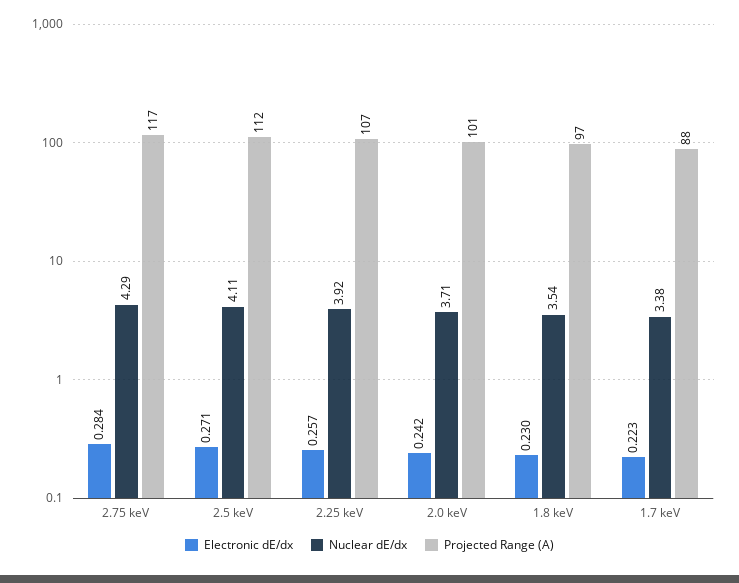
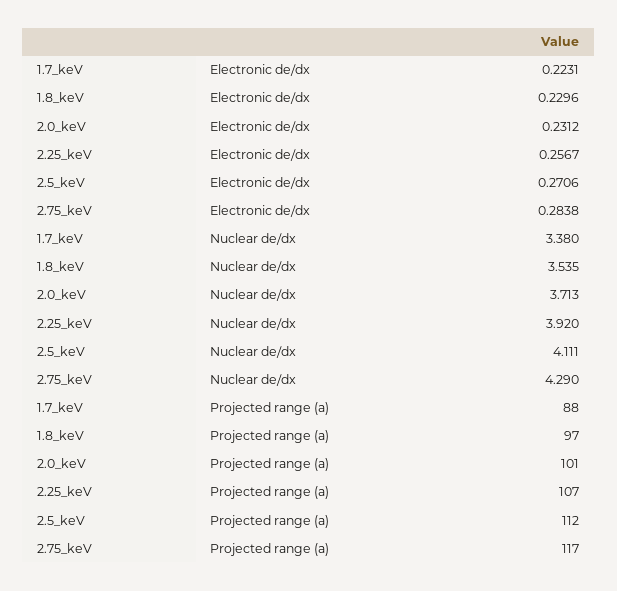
Electronic dE/dx, 2.0 keV: 0.242 -> 0.2312

